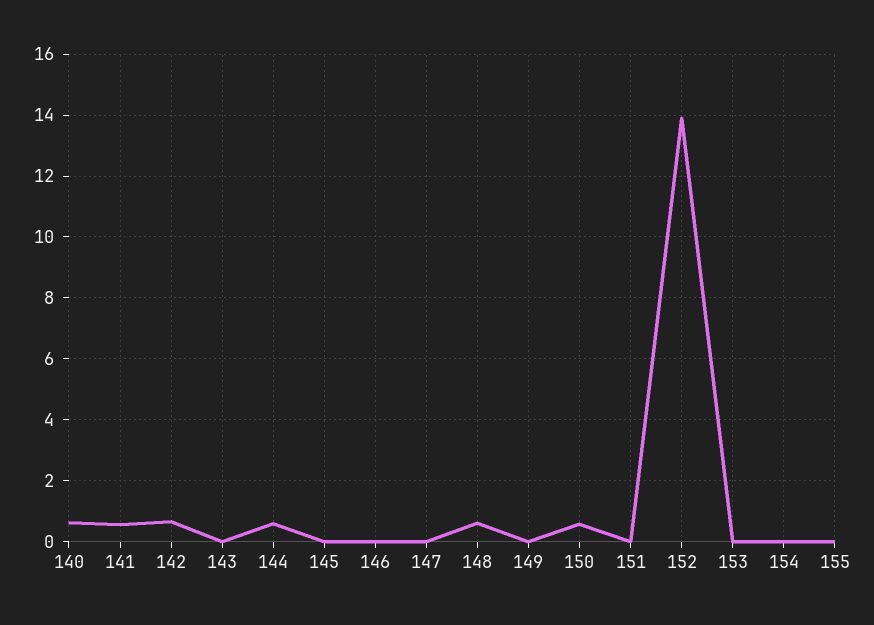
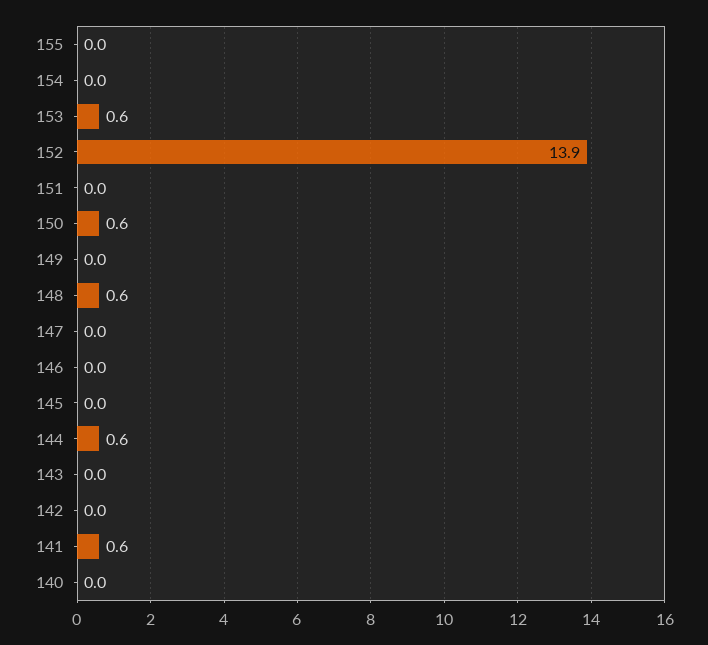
140: 0.6 -> 0
142: 0.6 -> 0
153: 0 -> 0.6

